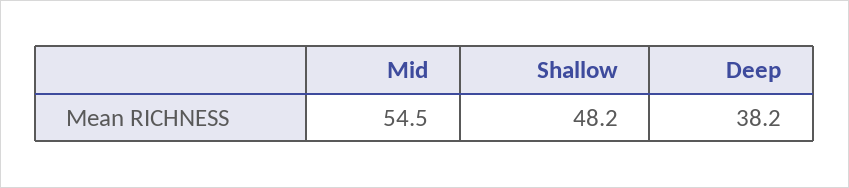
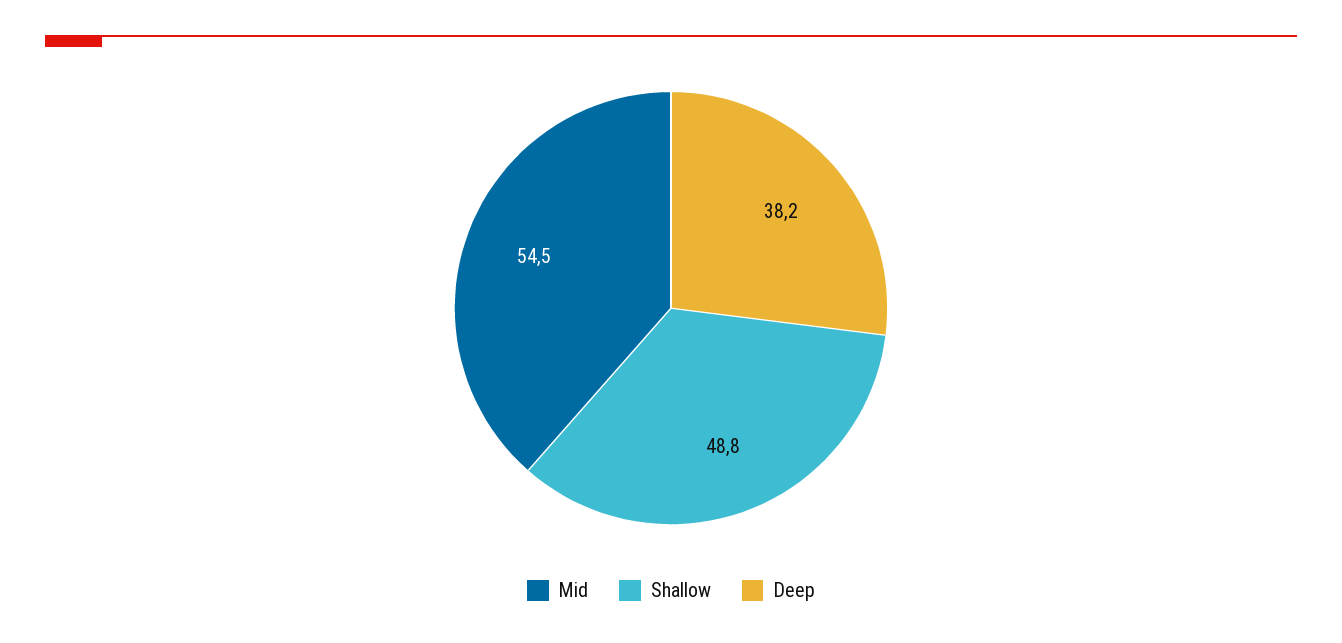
Shallow: 48.2 -> 48.8

